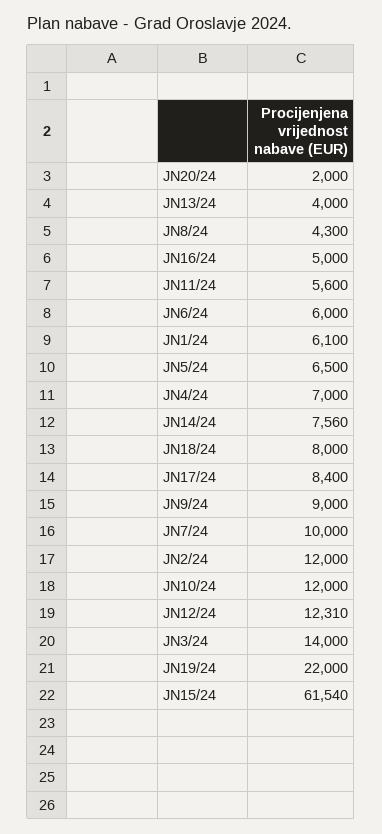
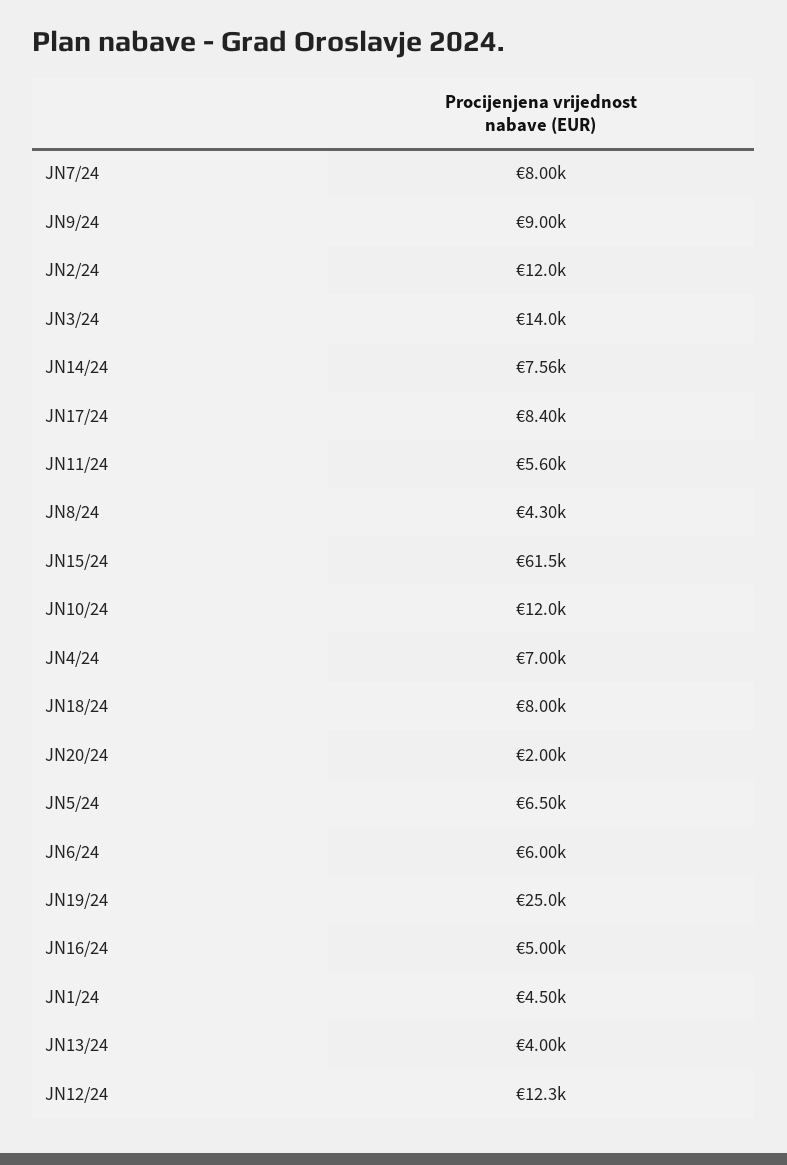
JN1/24: 6100 -> 4500
JN7/24: 10000 -> 8000
JN19/24: 22000 -> 25000

